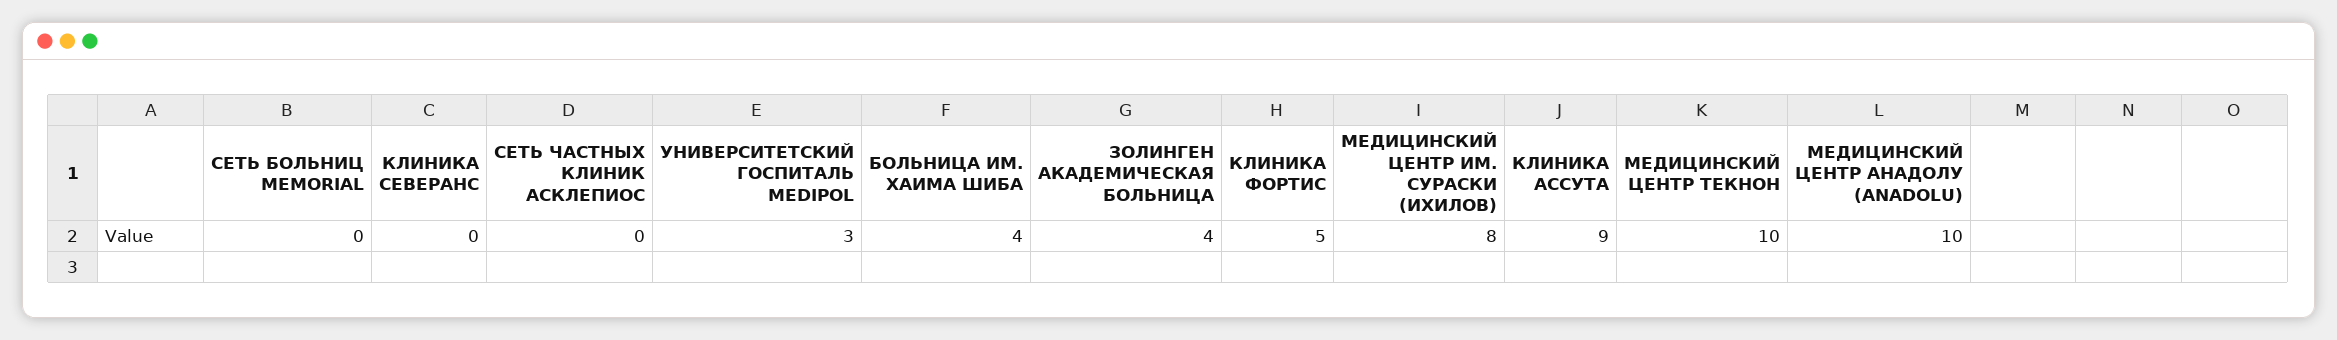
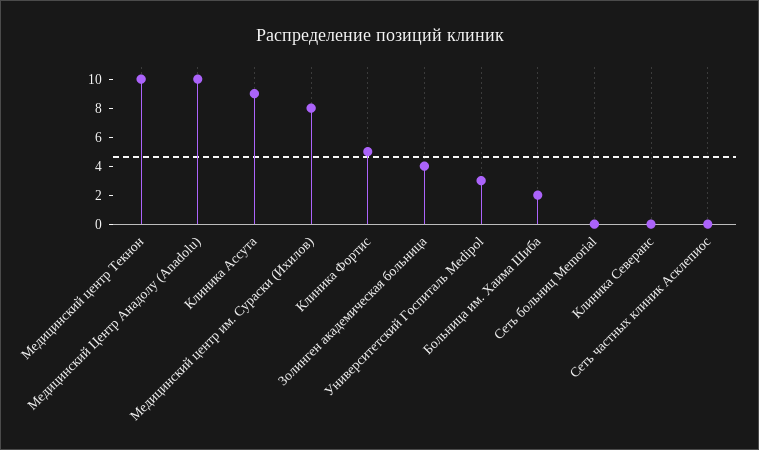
БОЛЬНИЦА ИМ. ХАИМА ШИБА: 4 -> 2

